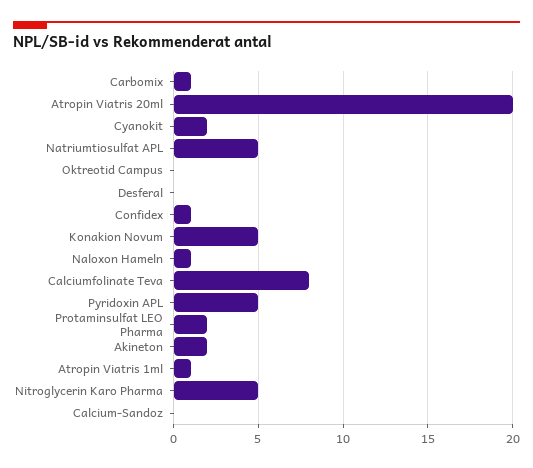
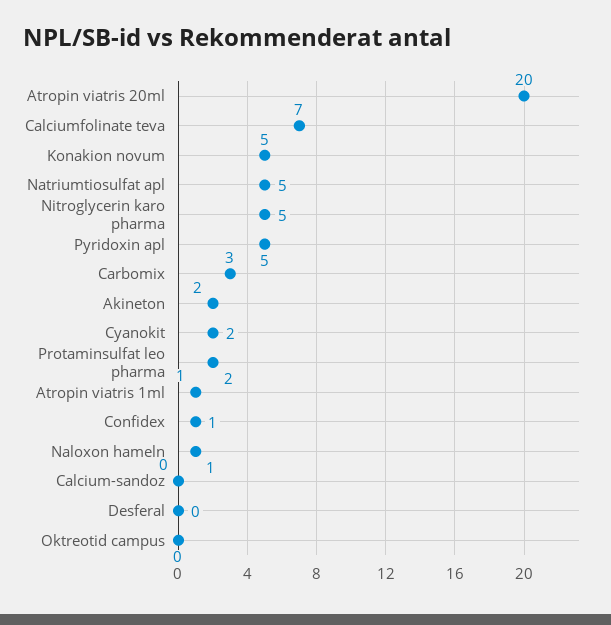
Carbomix: 1 -> 3
Calciumfolinate Teva: 8 -> 7

